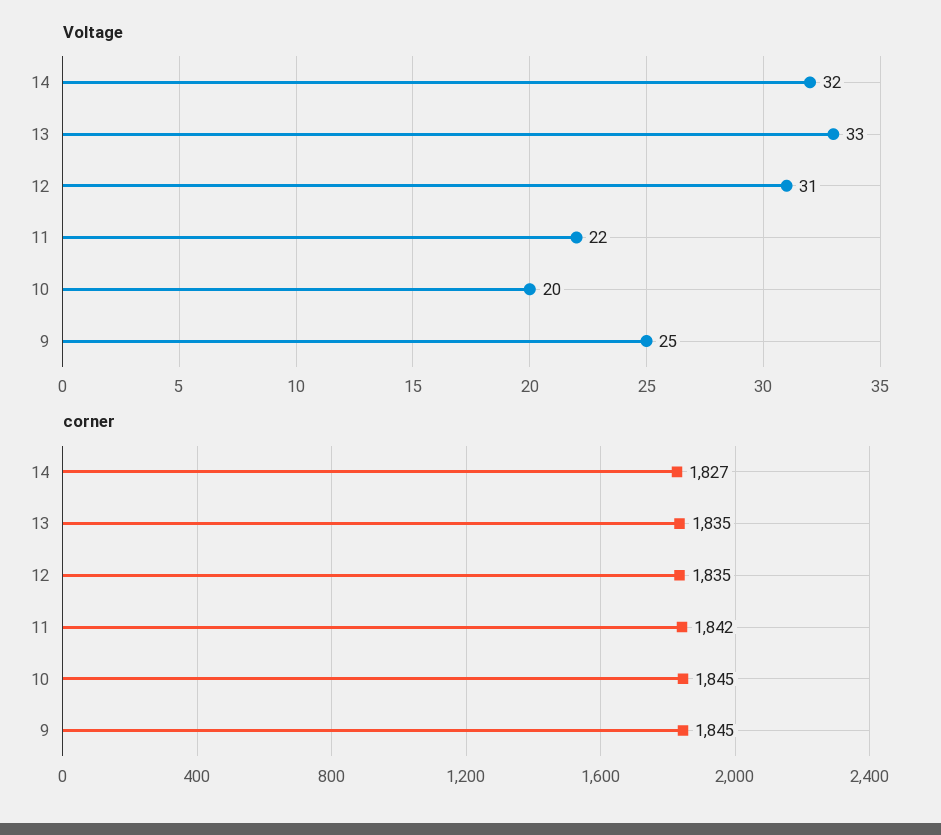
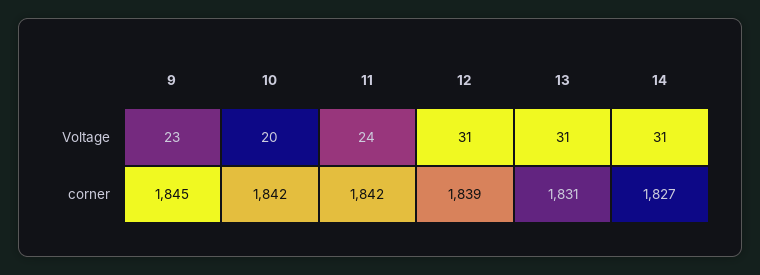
Voltage, 14: 32 -> 31
Voltage, 13: 33 -> 31
Voltage, 11: 22 -> 24
Voltage, 9: 25 -> 23
corner, 13: 1835 -> 1831
corner, 12: 1835 -> 1839
corner, 10: 1845 -> 1842

